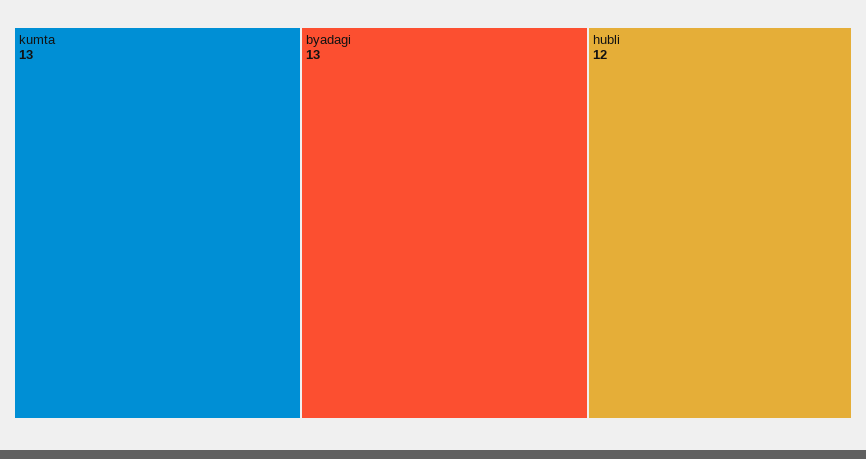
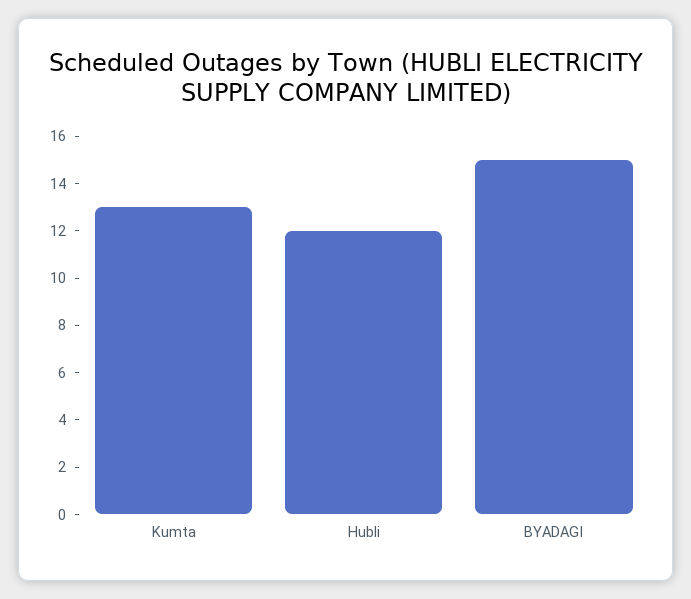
byadagi: 13 -> 15

